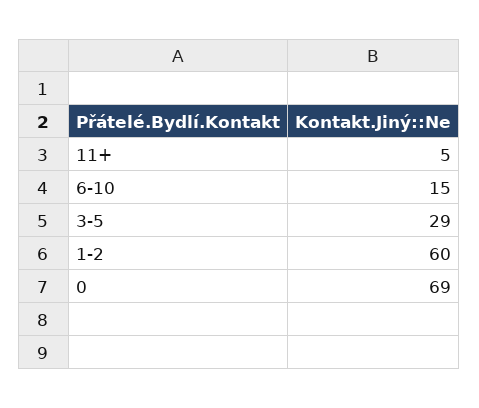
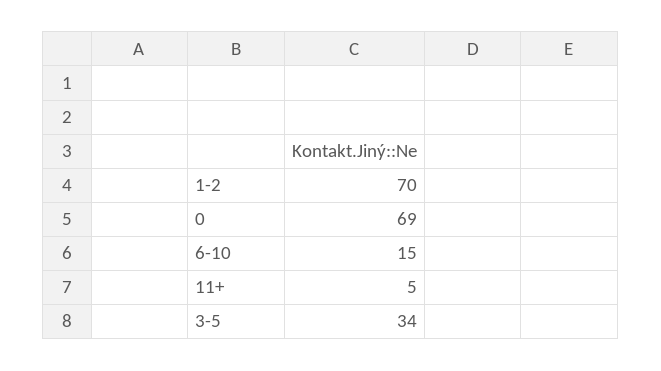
3-5: 29 -> 34
1-2: 60 -> 70

